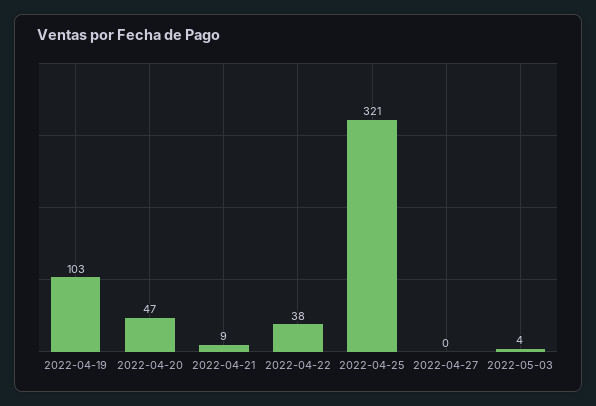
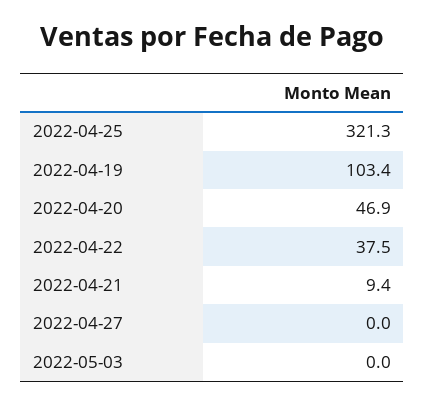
2022-05-03: 4 -> 0

